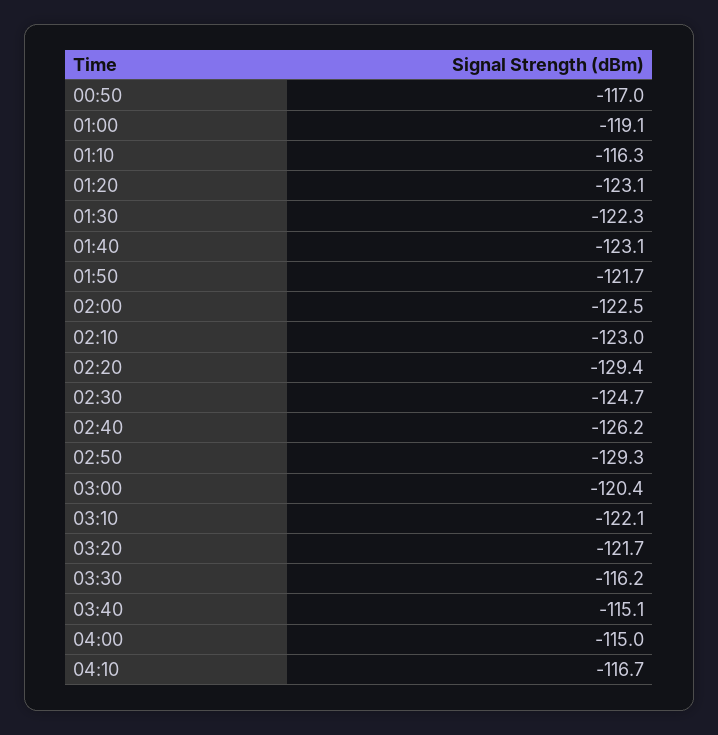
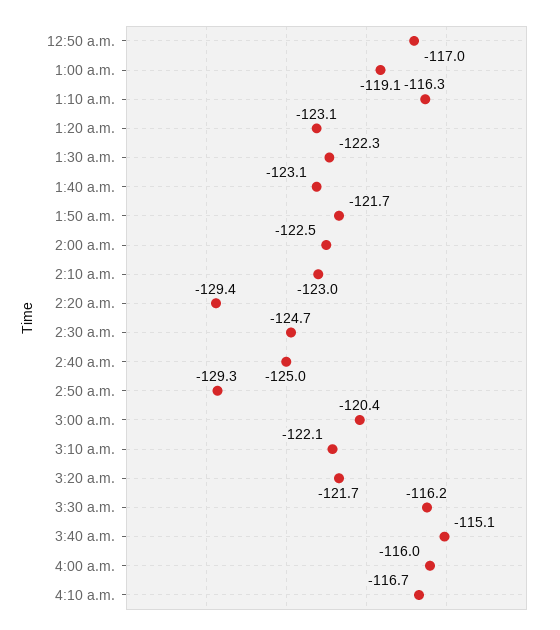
02:40: -126.2 -> -125
04:00: -115 -> -116

